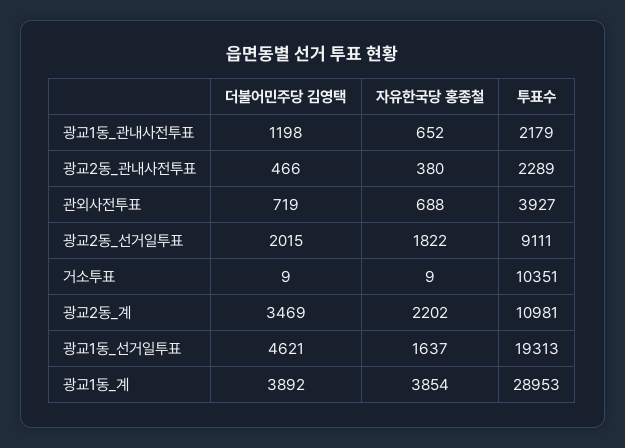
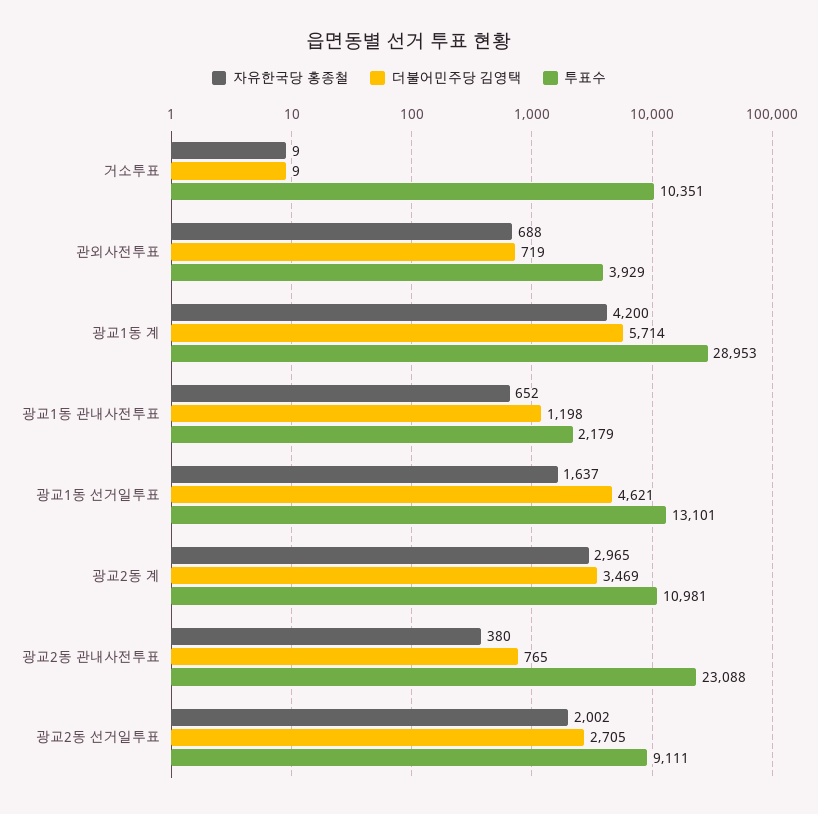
더불어민주당 김영택, 광교2동_관내사전투표: 466 -> 765
투표수, 광교2동_관내사전투표: 2289 -> 23088
투표수, 관외사전투표: 3927 -> 3929
더불어민주당 김영택, 광교2동_선거일투표: 2015 -> 2705
자유한국당 홍종철, 광교2동_선거일투표: 1822 -> 2002
자유한국당 홍종철, 광교2동_계: 2202 -> 2965
투표수, 광교1동_선거일투표: 19313 -> 13101
더불어민주당 김영택, 광교1동_계: 3892 -> 5714
자유한국당 홍종철, 광교1동_계: 3854 -> 4200

